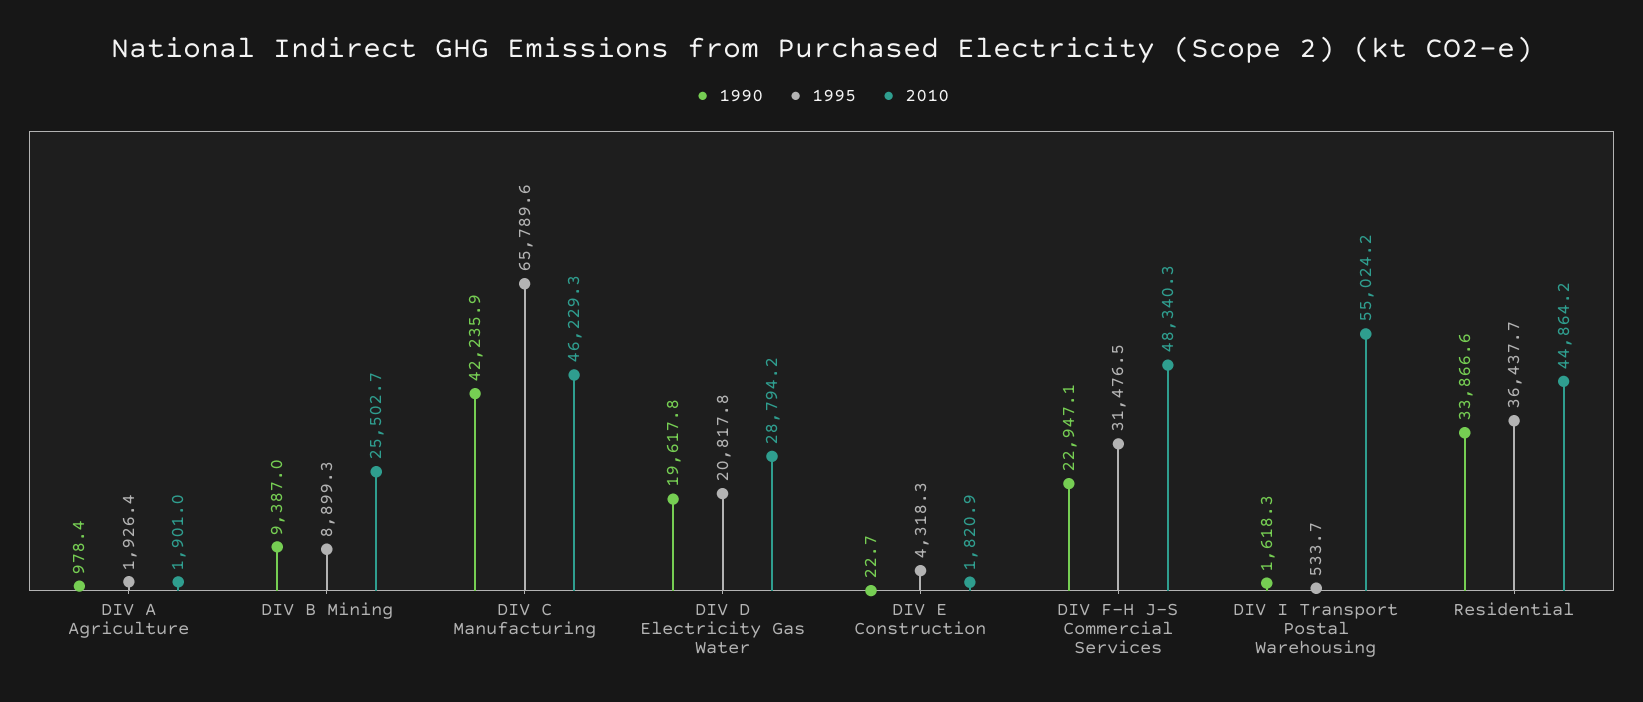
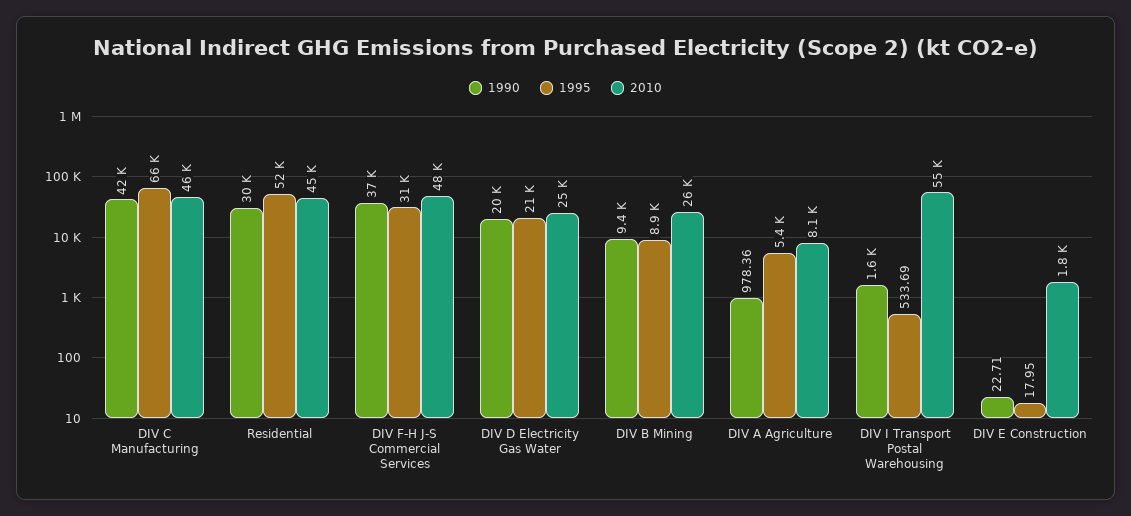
1995, DIV A Agriculture: 1926.4 -> 5400
2010, DIV A Agriculture: 1901 -> 8100
2010, DIV D Electricity Gas Water: 28794.2 -> 25000
1995, DIV E Construction: 4318.3 -> 17.95
1990, DIV F-H J-S Commercial Services: 22947.1 -> 37000
1990, Residential: 33866.6 -> 30000
1995, Residential: 36437.7 -> 52000

